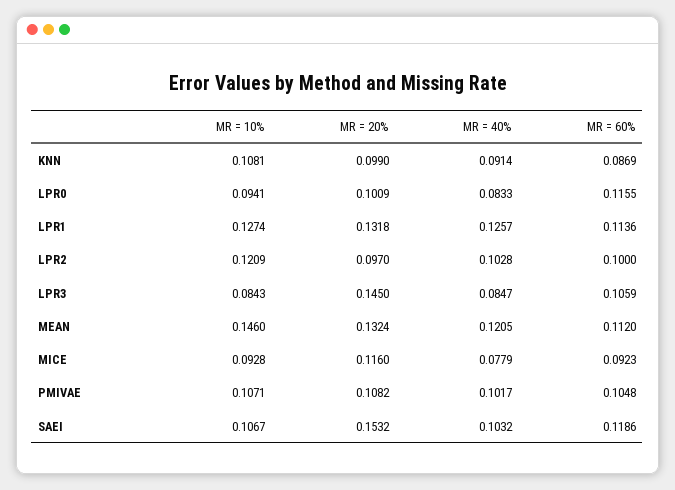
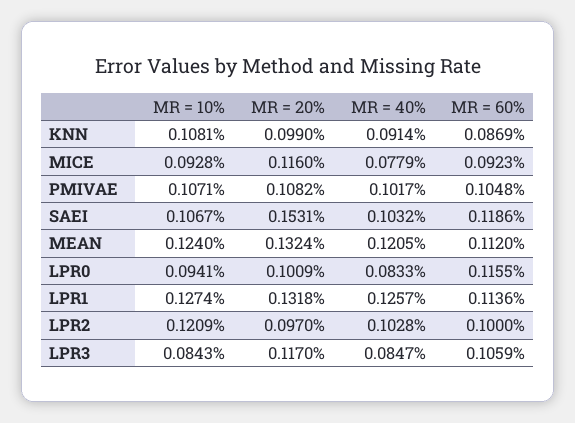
MR = 20%, LPR3: 0.145 -> 0.117
MR = 10%, MEAN: 0.146 -> 0.124
MR = 20%, SAEI: 0.1532 -> 0.1531

